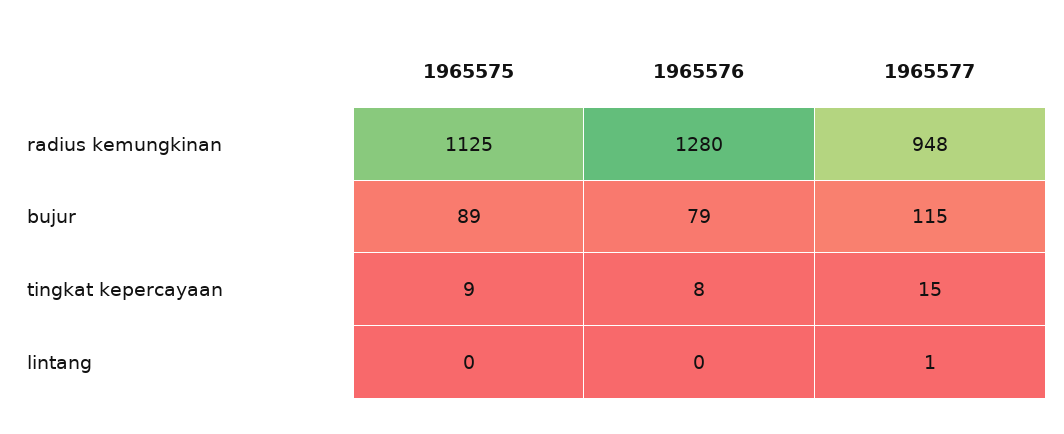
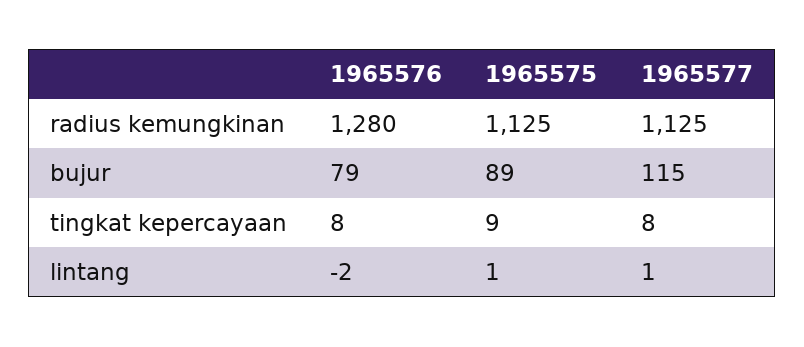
1965577, radius kemungkinan: 948 -> 1125
1965577, tingkat kepercayaan: 15 -> 8
1965575, lintang: 0 -> 1
1965576, lintang: 0 -> -2

